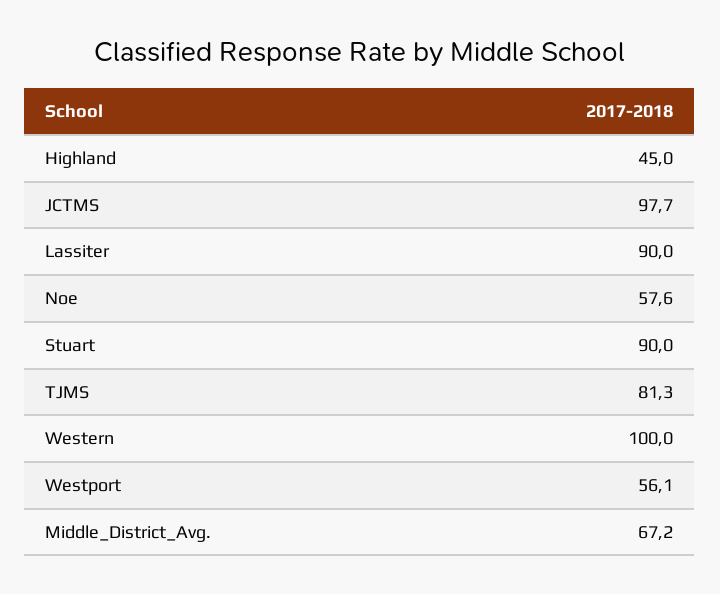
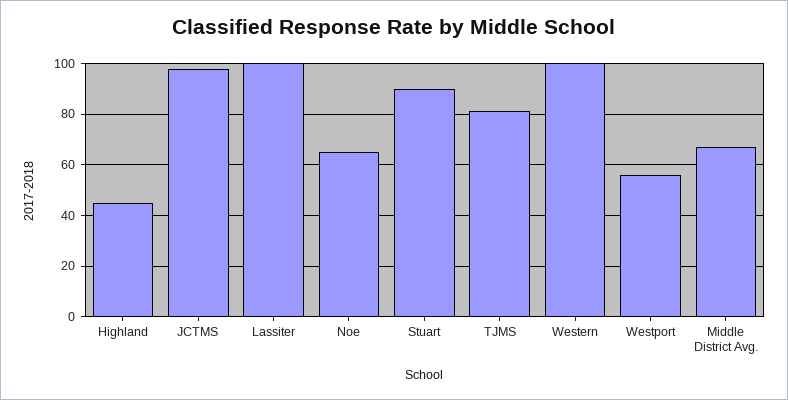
Lassiter: 90 -> 100
Noe: 57.6 -> 65

